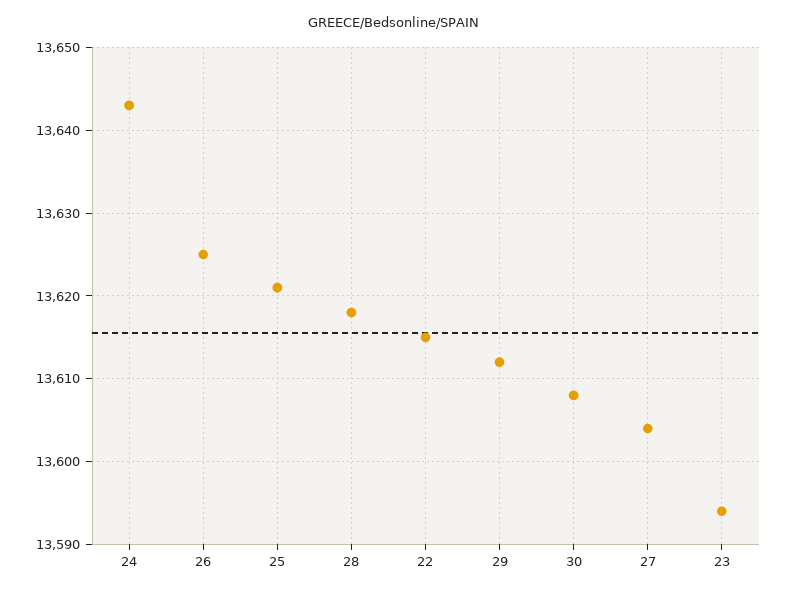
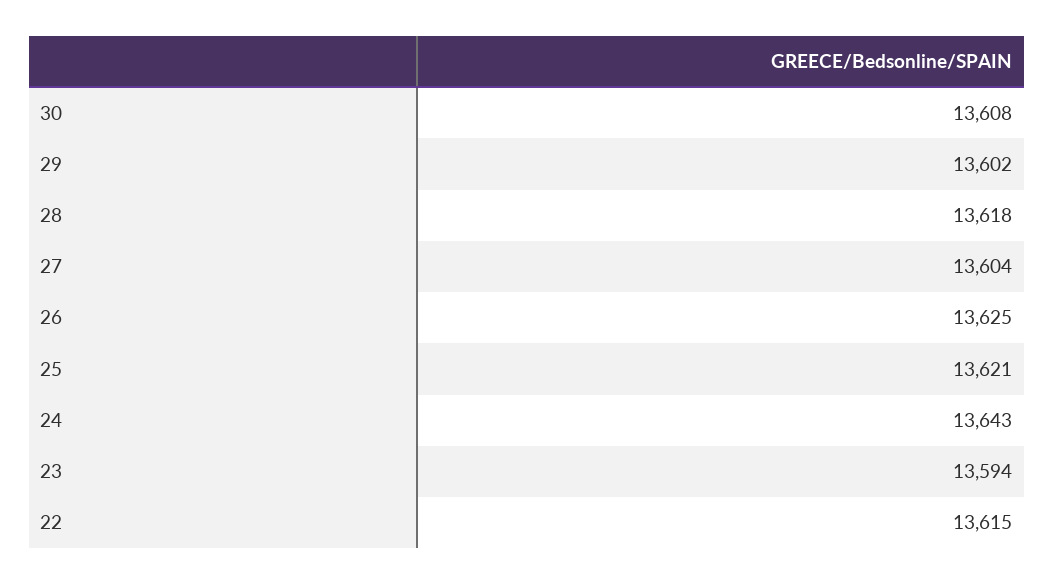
29: 13612 -> 13602

